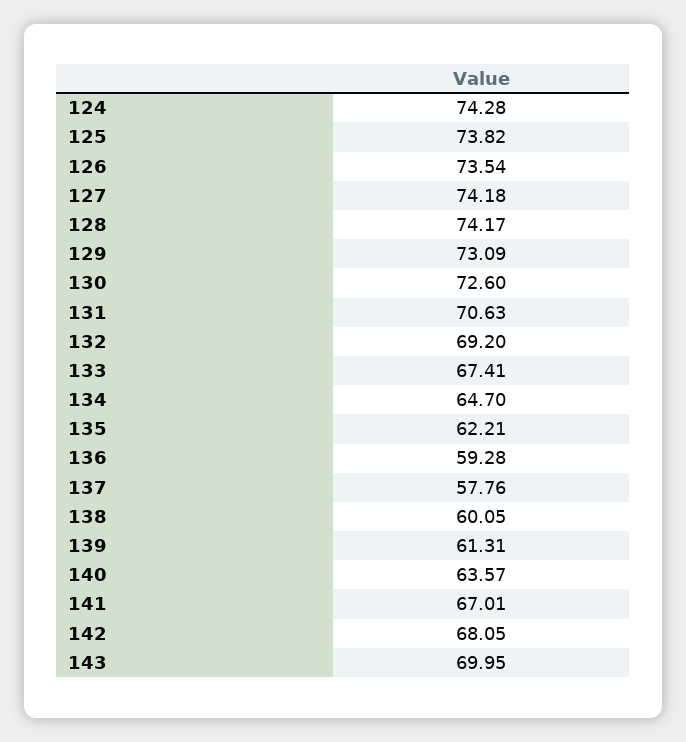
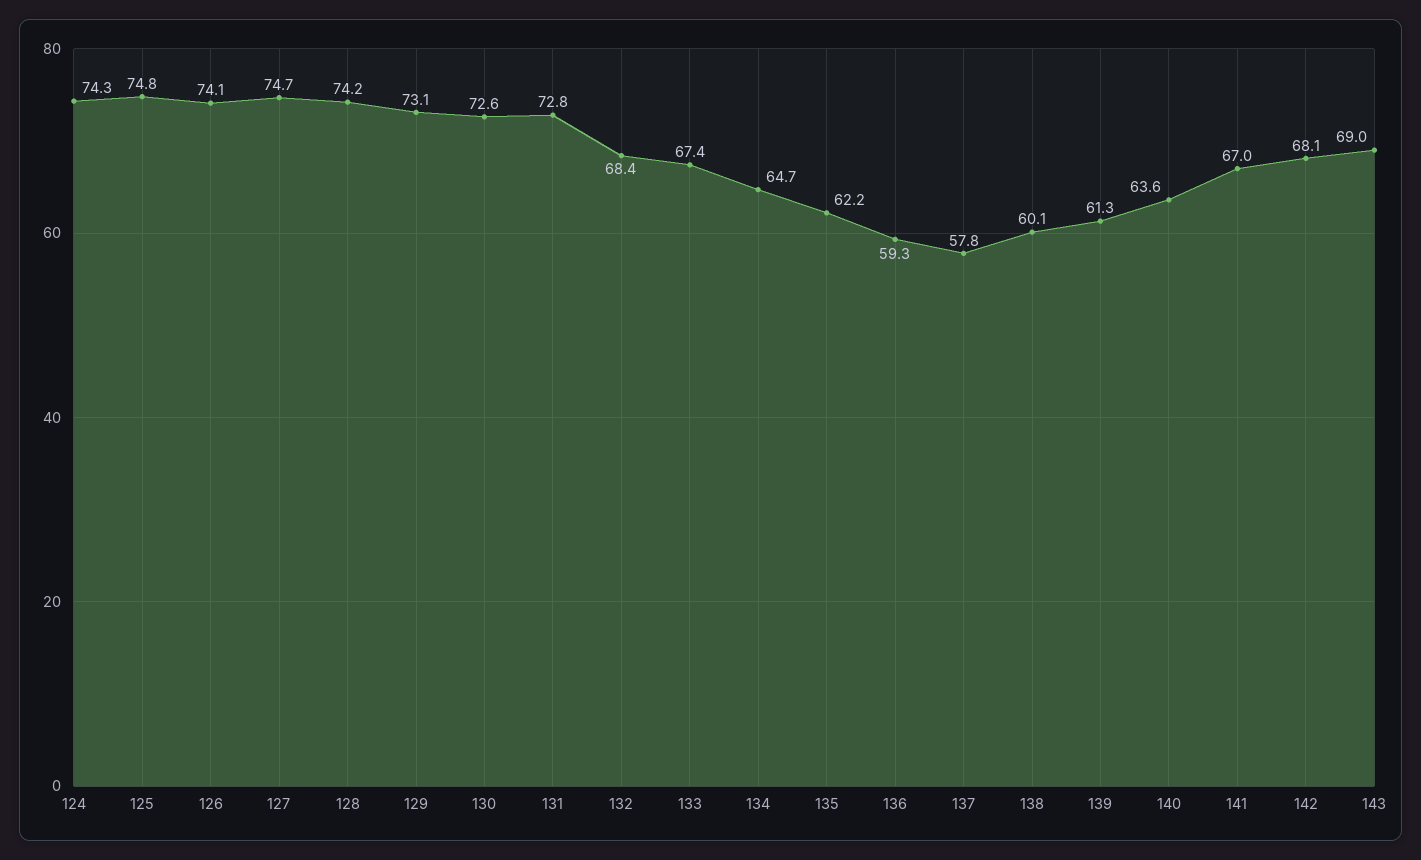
125: 73.82 -> 74.8
126: 73.54 -> 74.1
127: 74.18 -> 74.7
131: 70.63 -> 72.8
132: 69.2 -> 68.4
143: 69.95 -> 69

